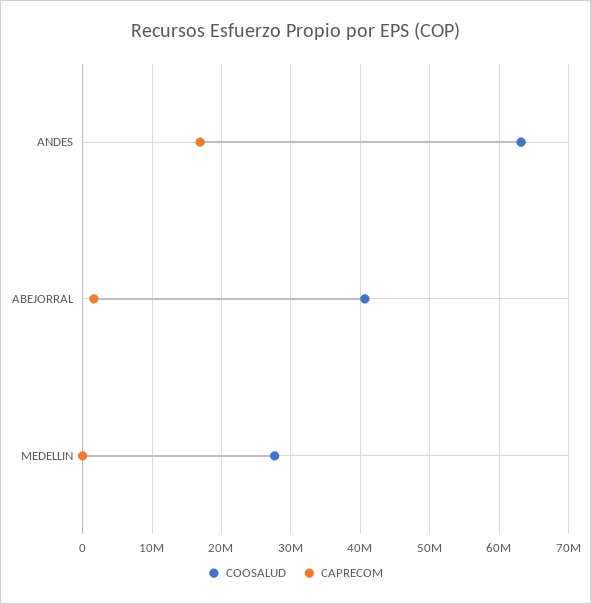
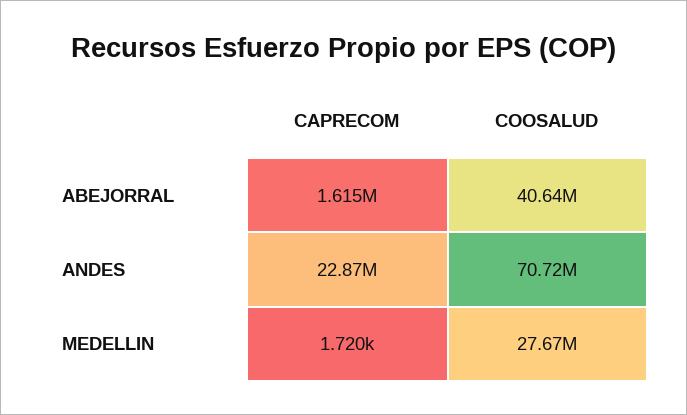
COOSALUD, ANDES: 63000000 -> 70720000
CAPRECOM, ANDES: 17000000 -> 22870000

